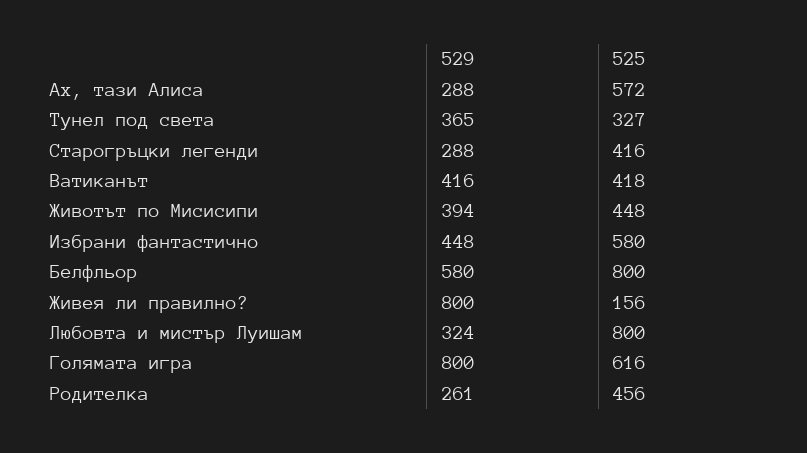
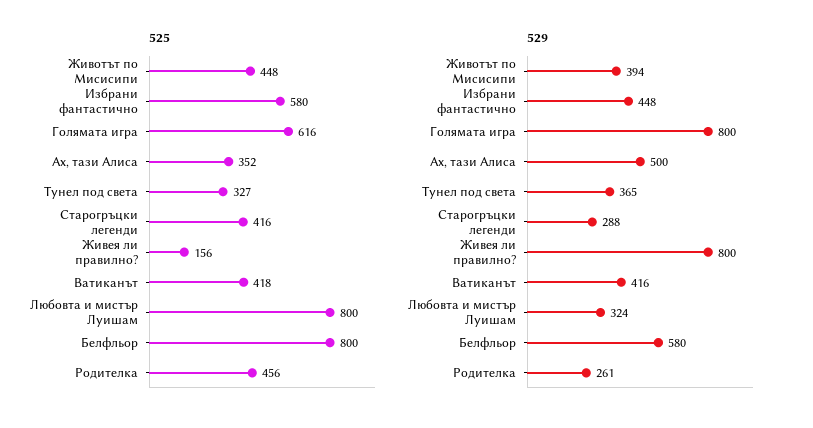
529, Ах, тази Алиса: 288 -> 500
525, Ах, тази Алиса: 572 -> 352

